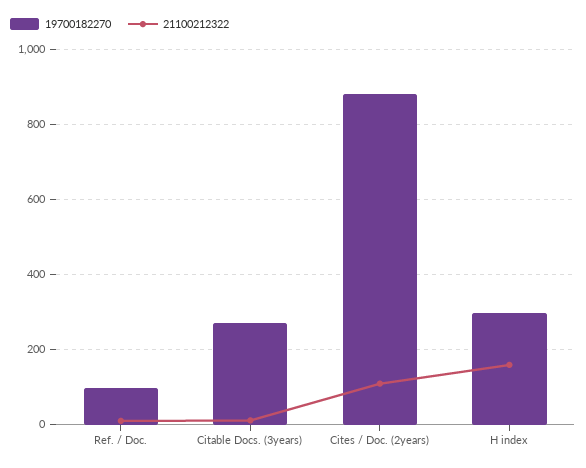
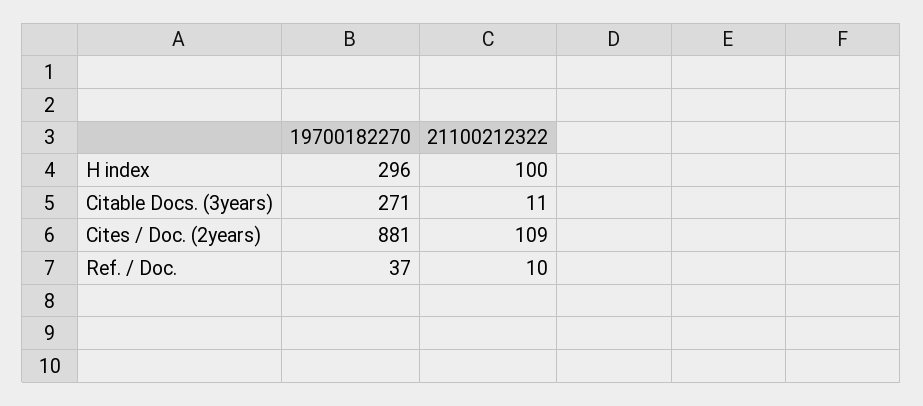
19700182270, Ref. / Doc.: 100 -> 37
21100212322, H index: 160 -> 100

